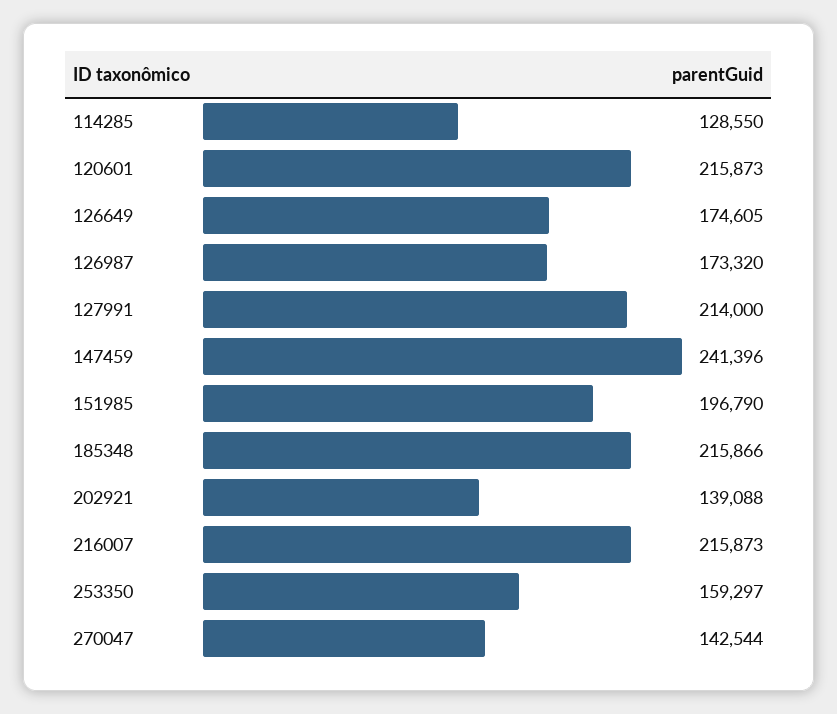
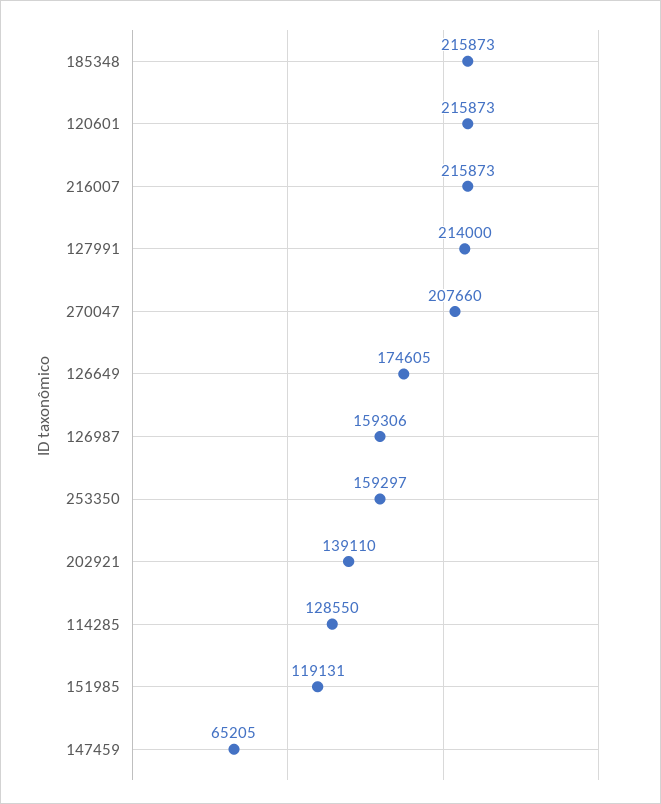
126987: 173320 -> 159306
147459: 241396 -> 65205
151985: 196790 -> 119131
185348: 215866 -> 215873
202921: 139088 -> 139110
270047: 142544 -> 207660

